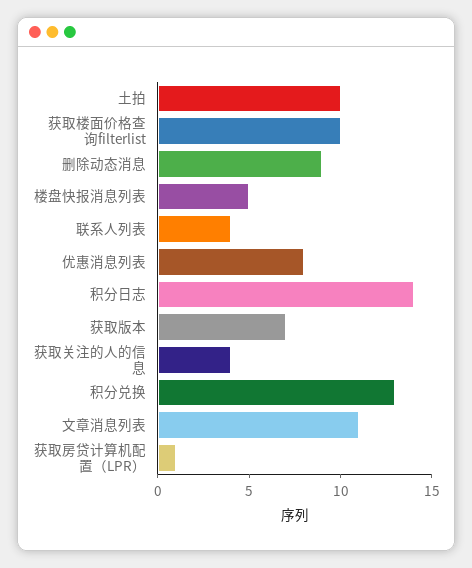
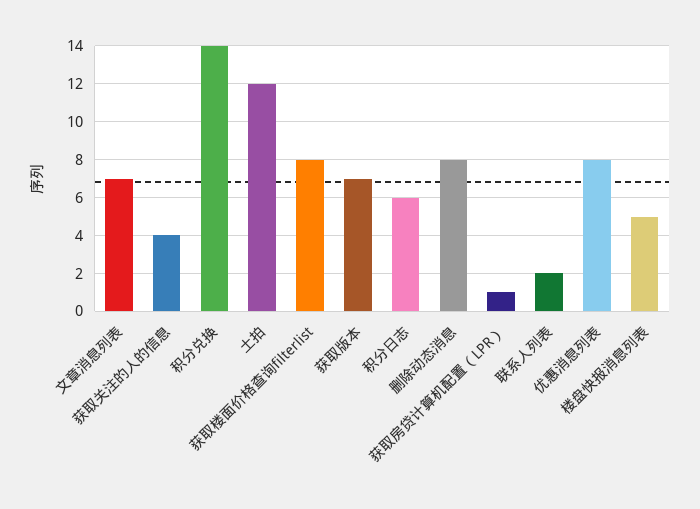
土拍: 10 -> 12
获取楼面价格查询filterlist: 10 -> 8
删除动态消息: 9 -> 8
联系人列表: 4 -> 2
积分日志: 14 -> 6
积分兑换: 13 -> 14
文章消息列表: 11 -> 7

